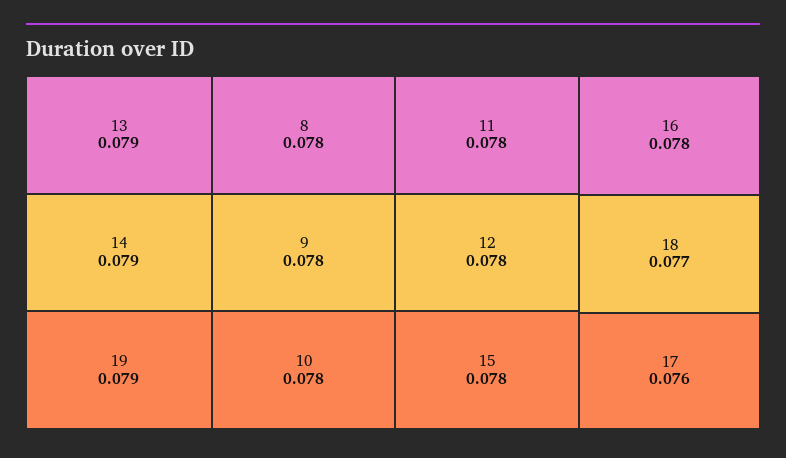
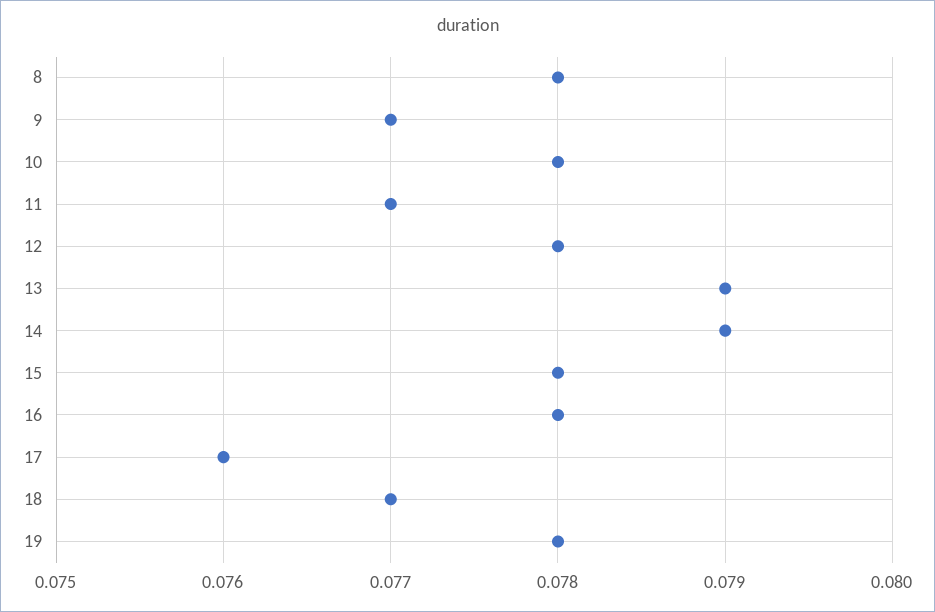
19: 0.079 -> 0.078
9: 0.078 -> 0.077
11: 0.078 -> 0.077

